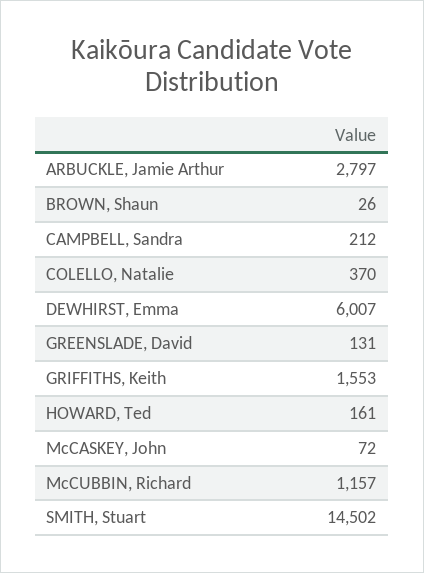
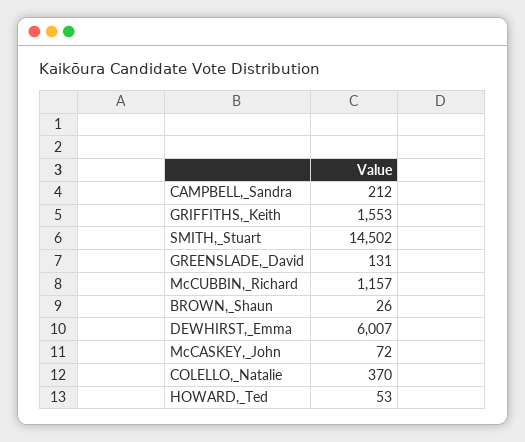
ARBUCKLE, Jamie Arthur: 2797 -> none
HOWARD, Ted: 161 -> 53

